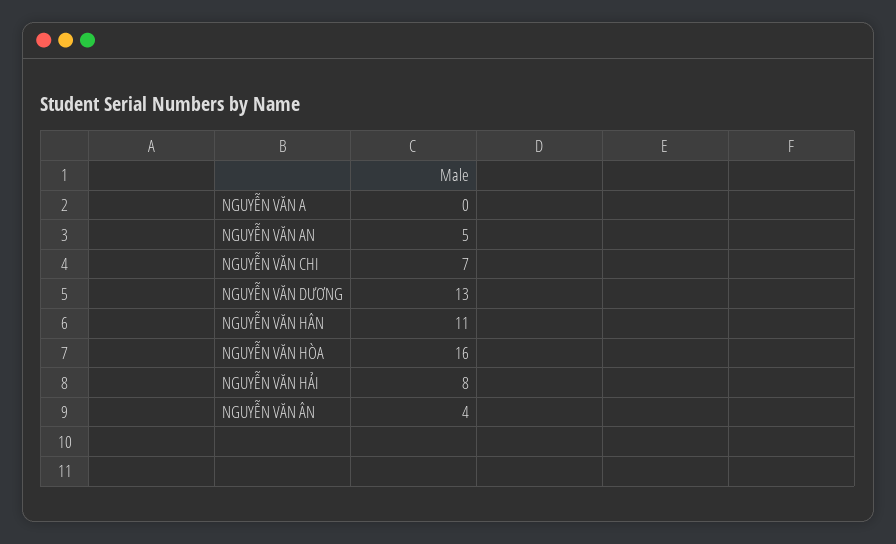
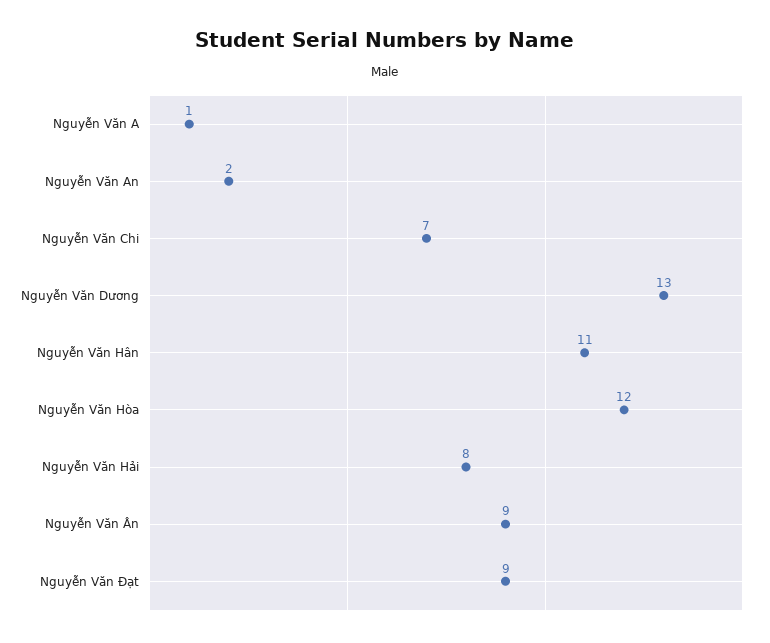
NGUYỄN VĂN A: 0 -> 1
NGUYỄN VĂN AN: 5 -> 2
NGUYỄN VĂN HÒA: 16 -> 12
NGUYỄN VĂN ÂN: 4 -> 9
Nguyễn Văn Đạt: none -> 9

